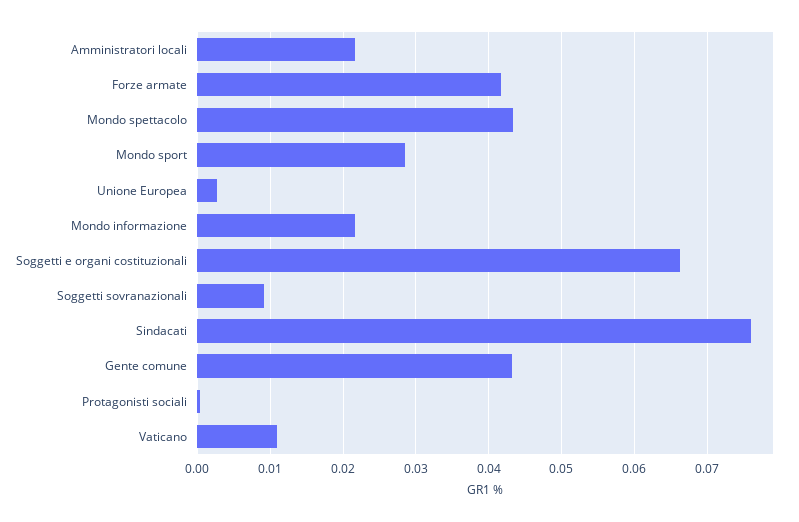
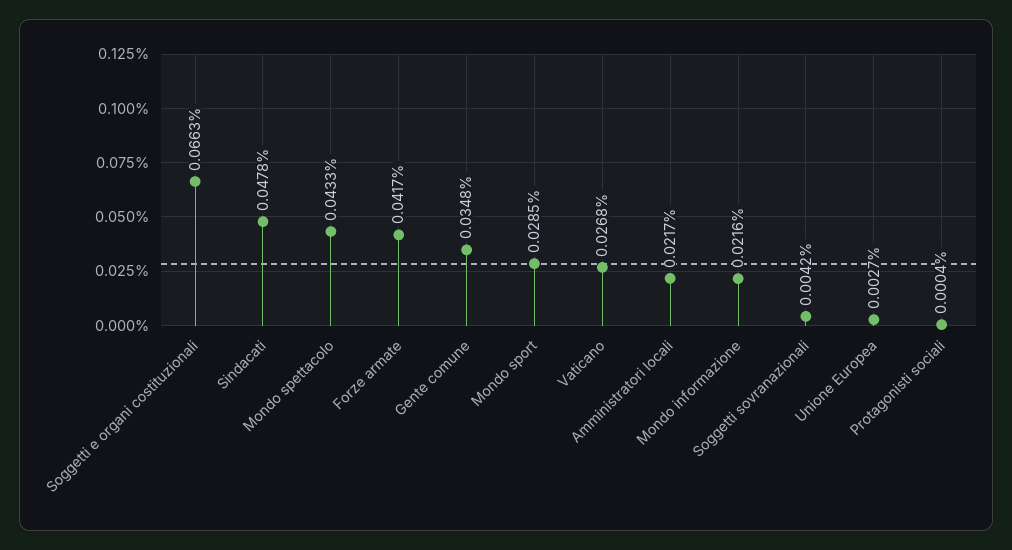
Soggetti sovranazionali: 0.009 -> 0.0042
Sindacati: 0.076 -> 0.0478
Gente comune: 0.043 -> 0.0348
Vaticano: 0.011 -> 0.0268

